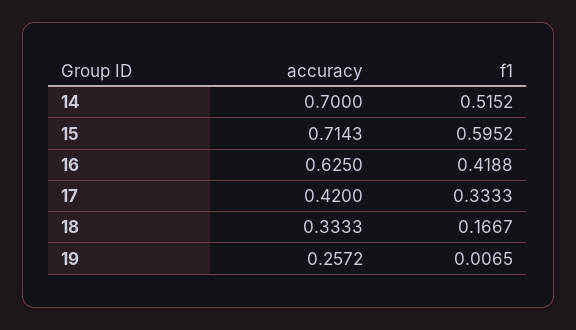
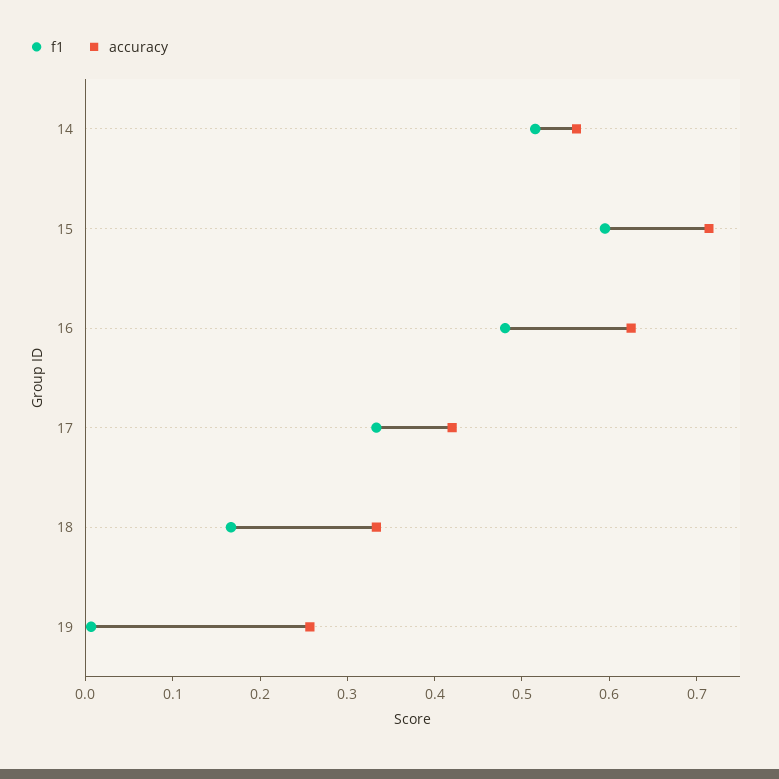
accuracy, 14: 0.7 -> 0.56
f1, 16: 0.4188 -> 0.48

